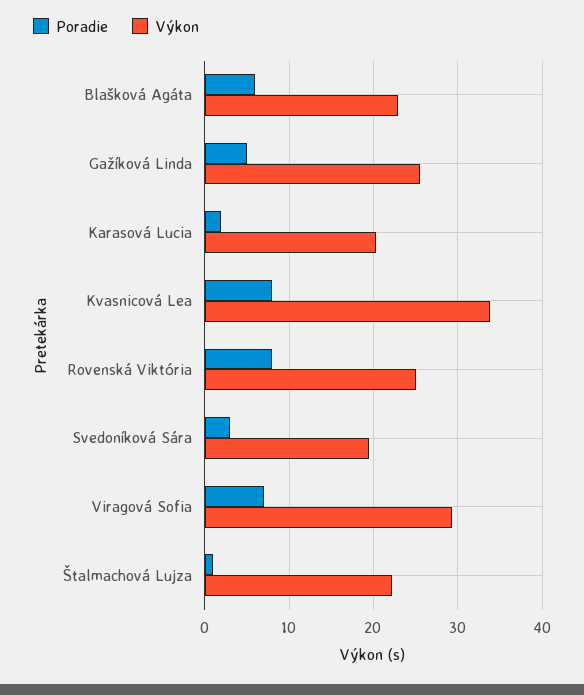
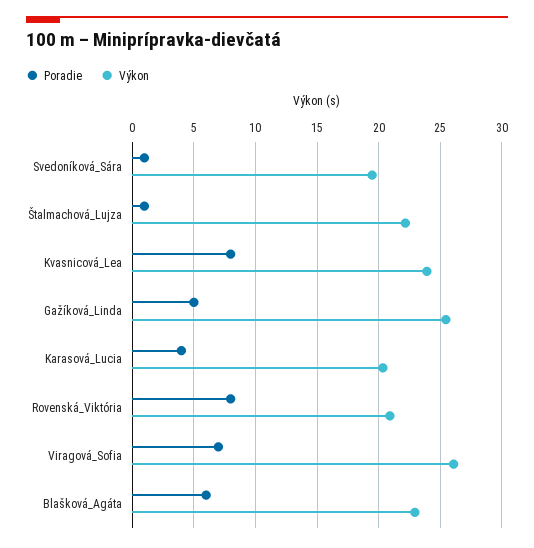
Poradie, Karasová Lucia: 2 -> 4
Výkon, Kvasnicová Lea: 34 -> 24
Výkon, Rovenská Viktória: 25 -> 21
Poradie, Svedoníková Sára: 3 -> 1
Výkon, Viragová Sofia: 29 -> 26

